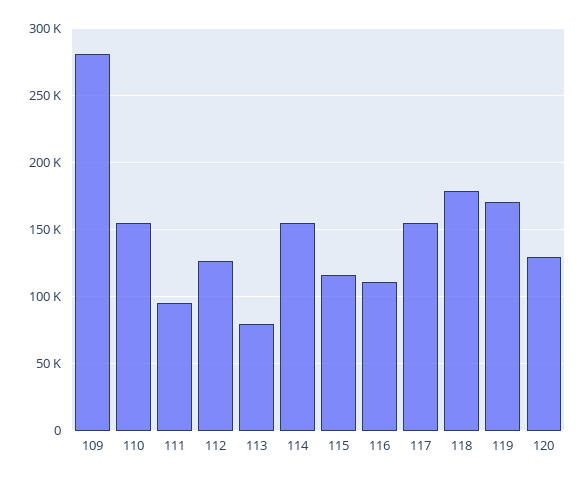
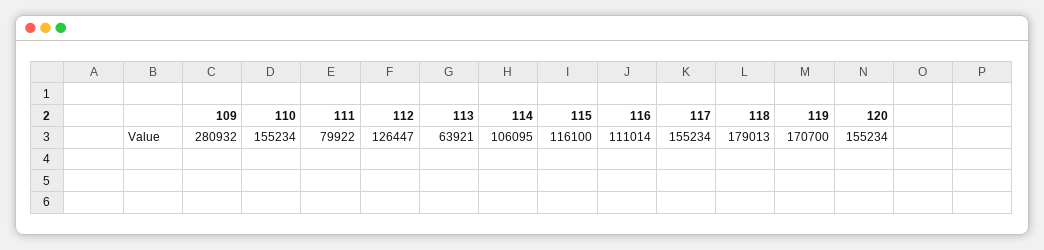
111: 95000 -> 79922
113: 80000 -> 63921
114: 155000 -> 106095
120: 130000 -> 155234

